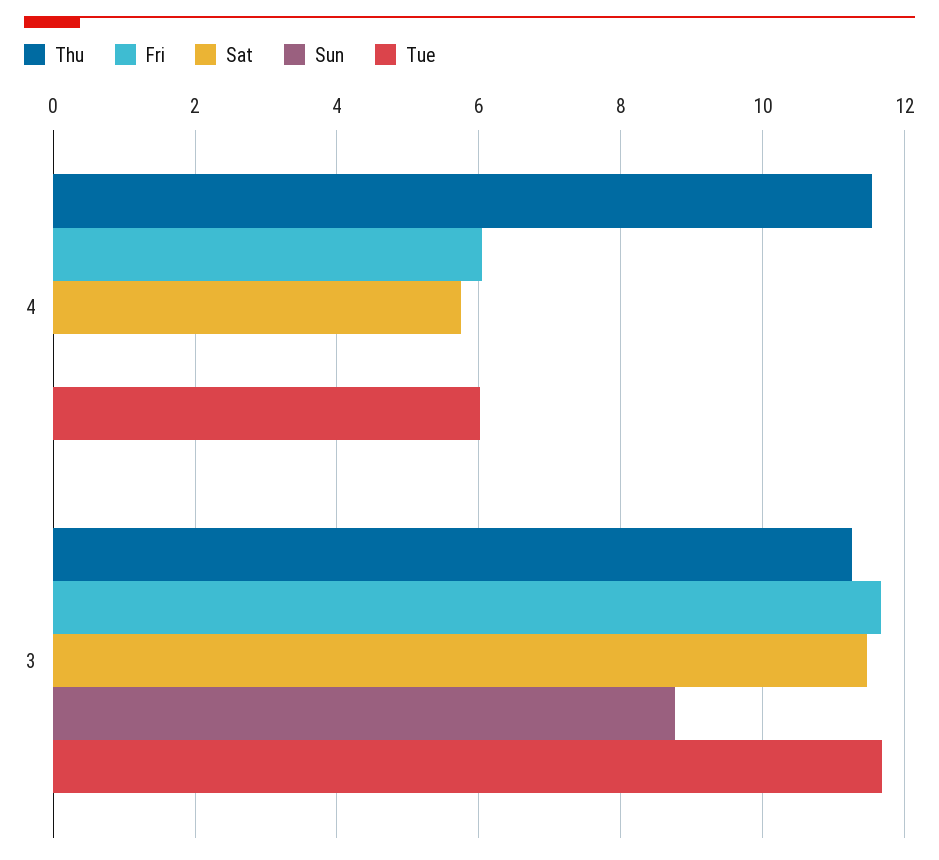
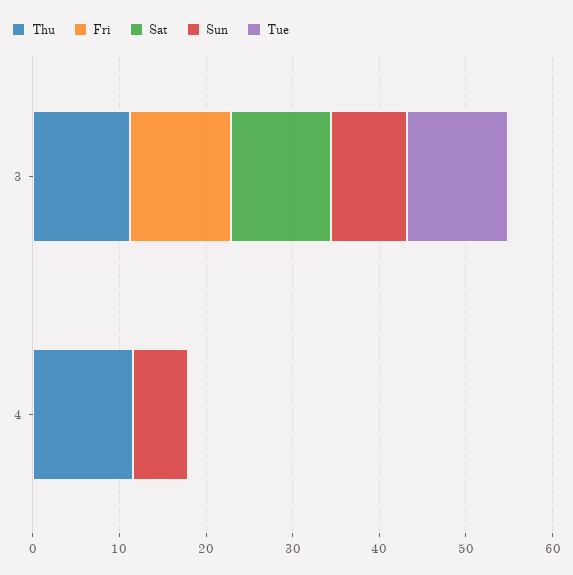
Fri, 4: 6 -> 0
Sat, 4: 5.8 -> 0
Sun, 4: 0 -> 6
Tue, 4: 6 -> 0

